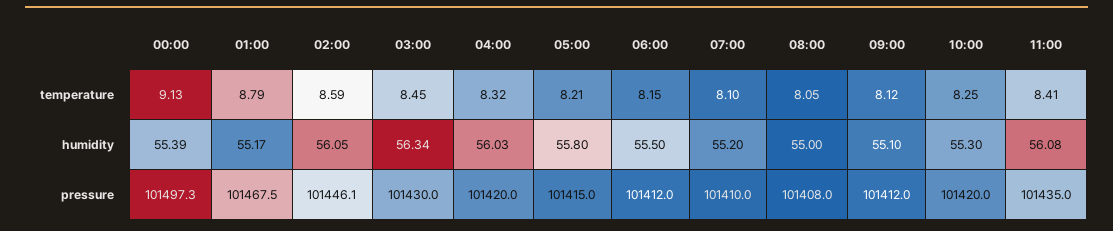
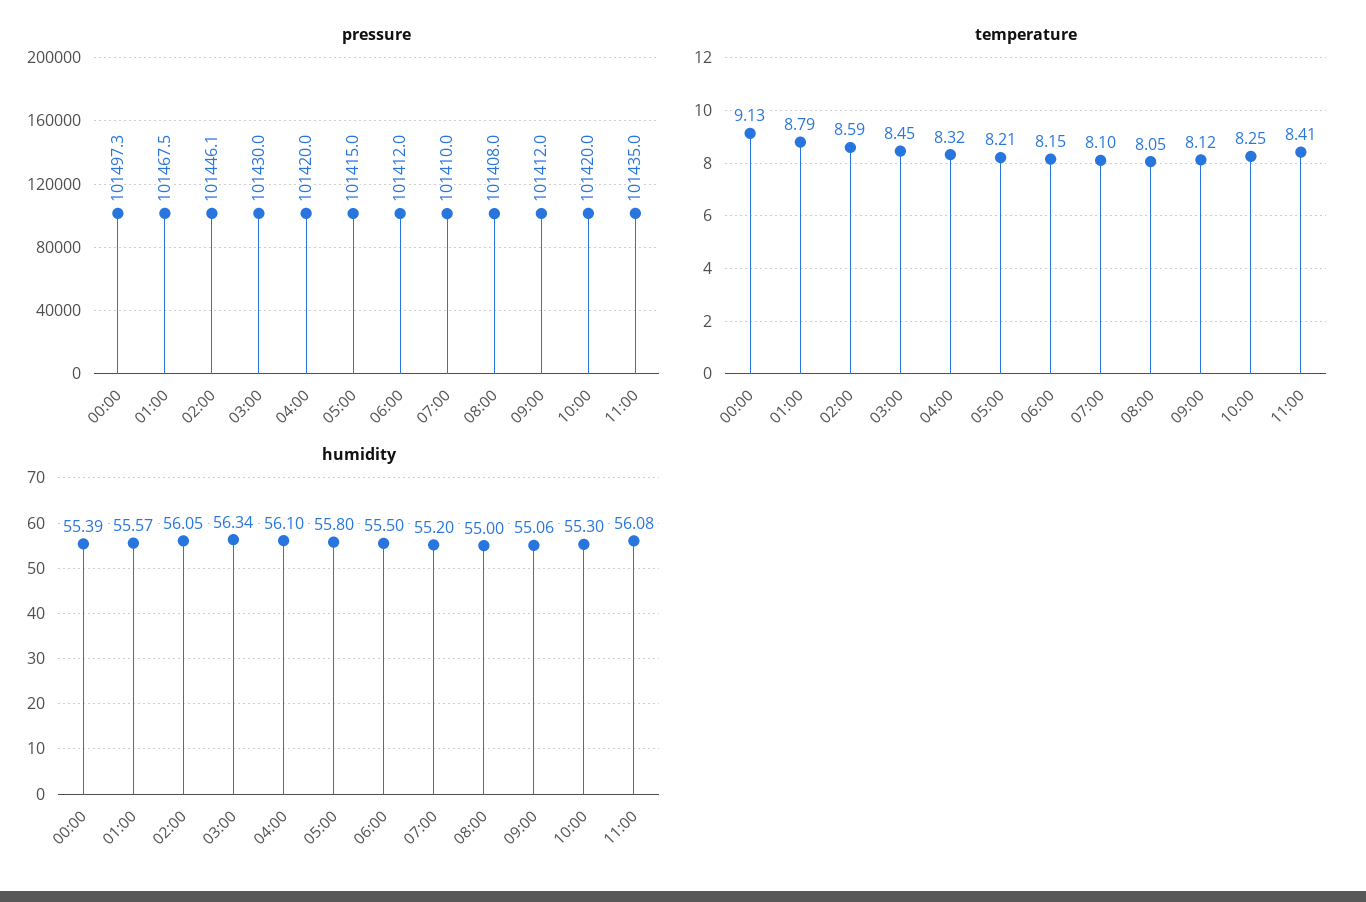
humidity, 01:00: 55.17 -> 55.57
humidity, 04:00: 56.03 -> 56.1
humidity, 09:00: 55.1 -> 55.06

